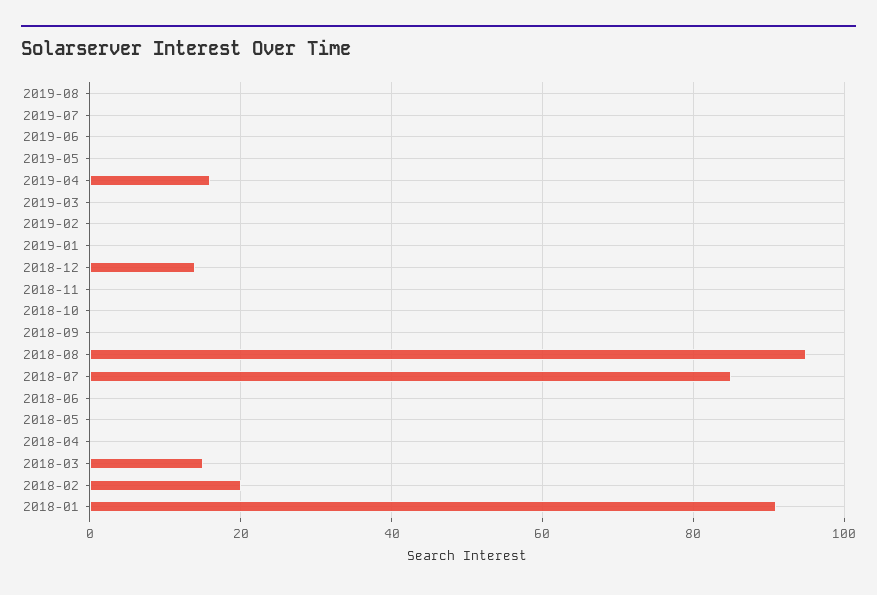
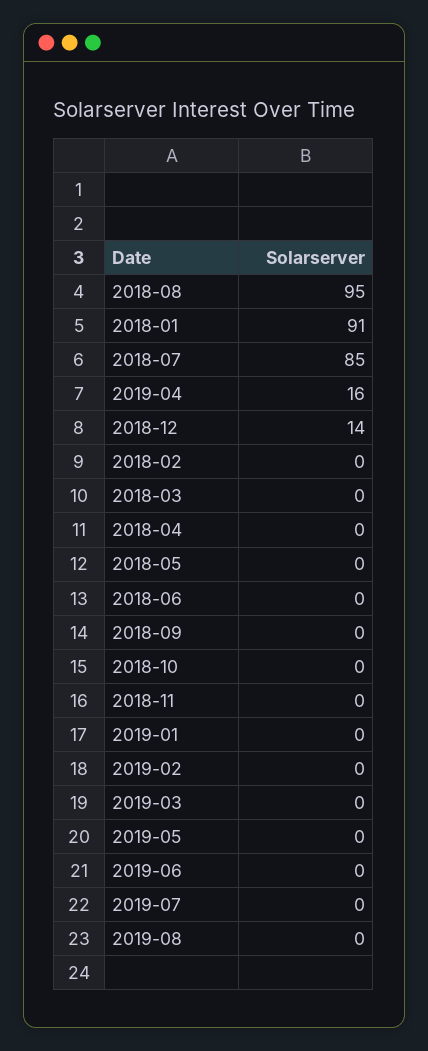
2018-03: 15 -> 0
2018-02: 20 -> 0

